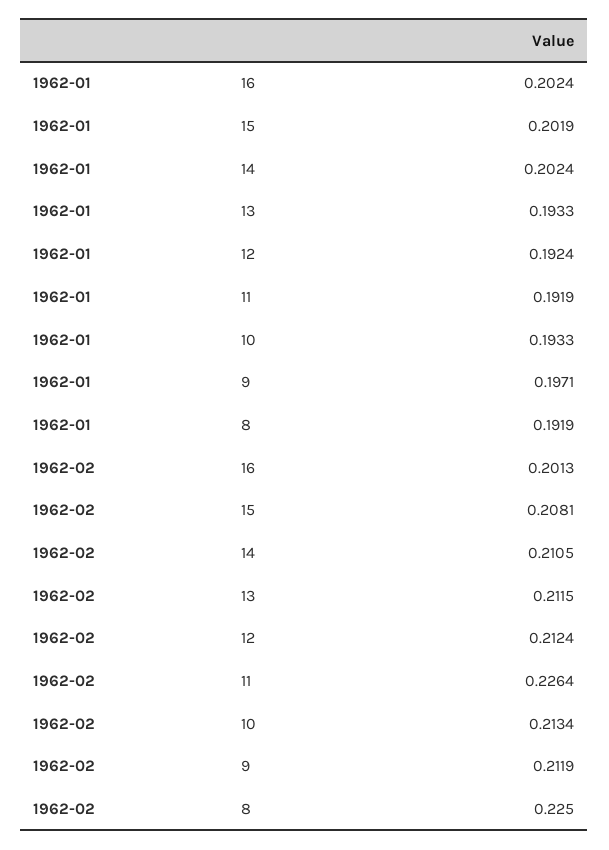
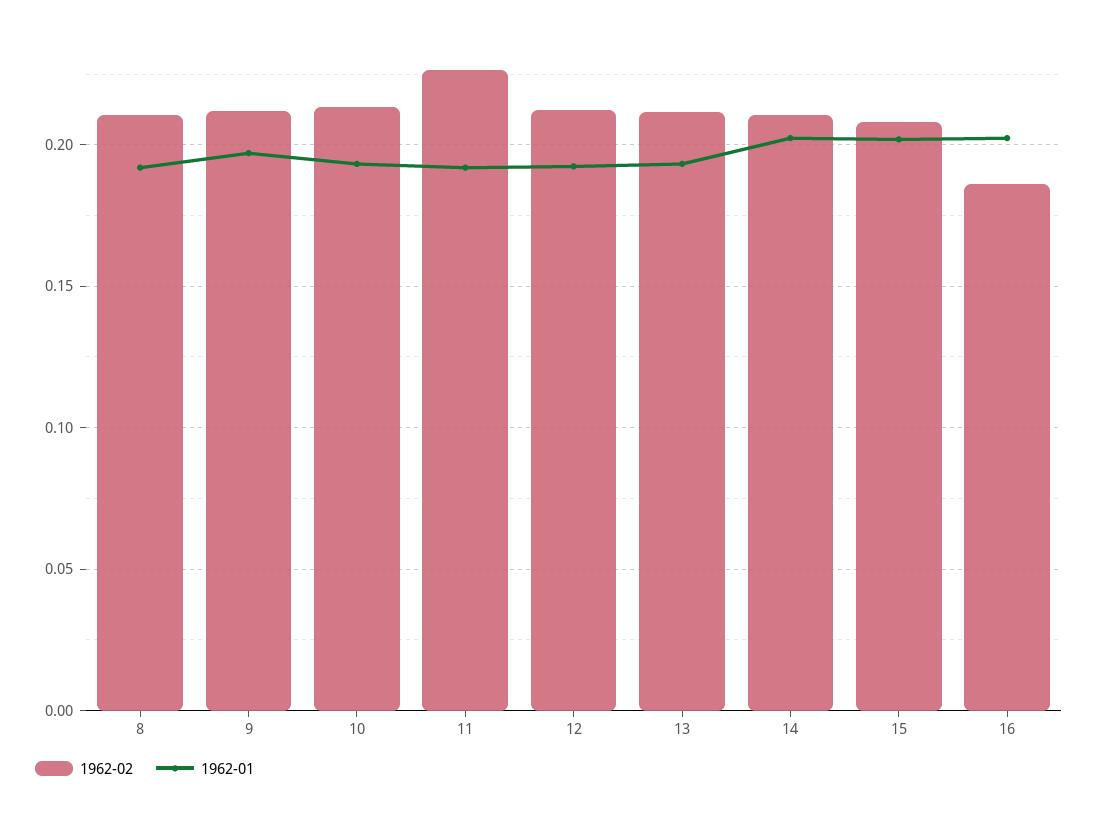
1962-02, 16: 0.2013 -> 0.185
1962-02, 8: 0.225 -> 0.21

